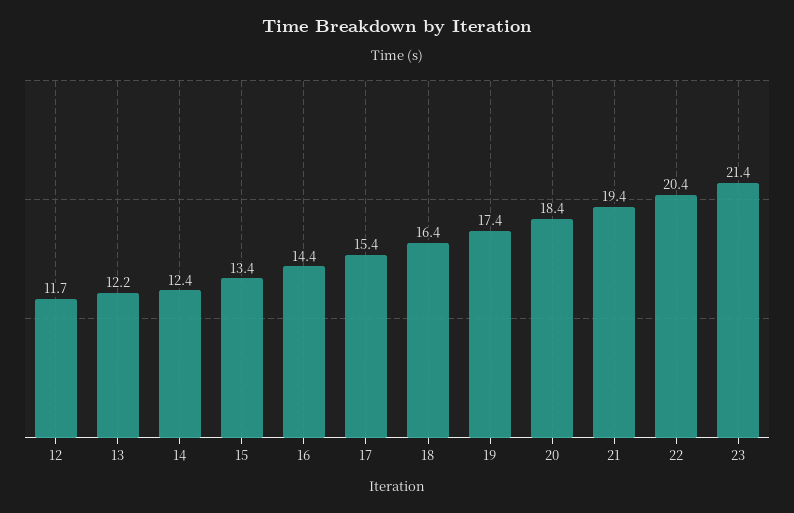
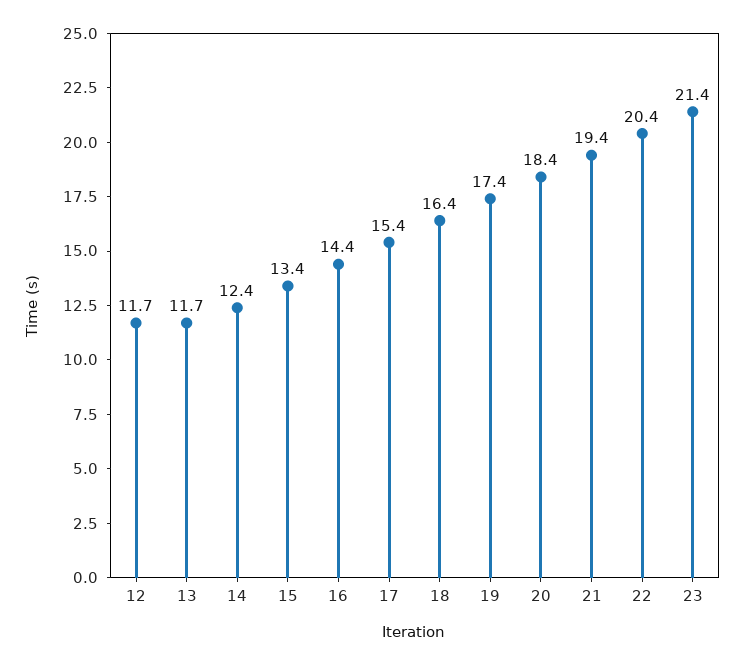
13: 12.2 -> 11.7

